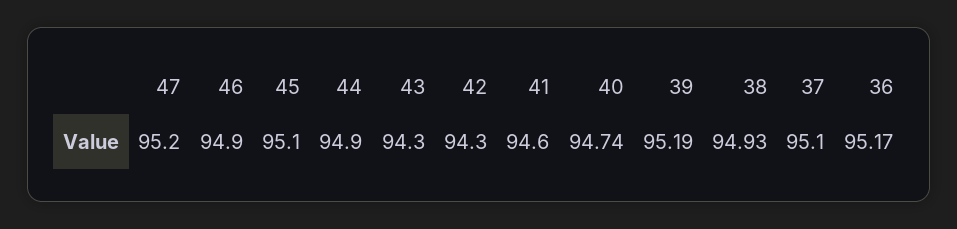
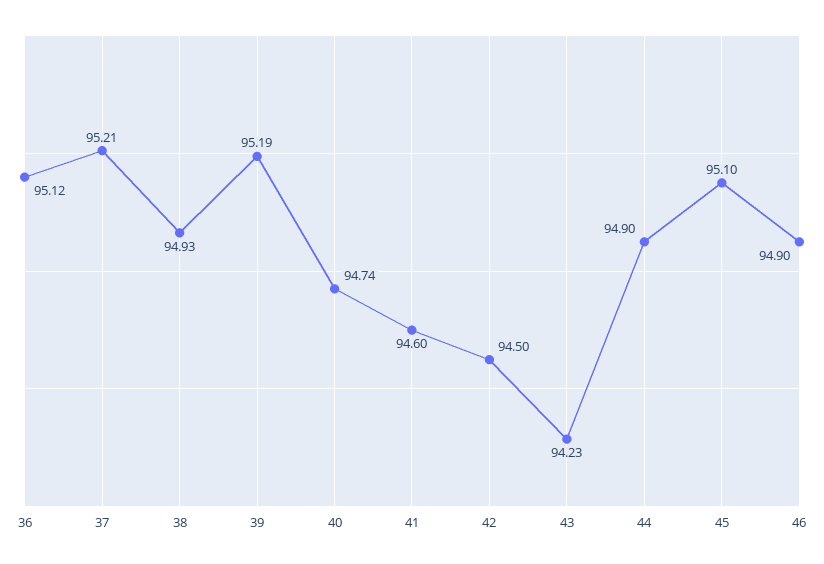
47: 95.2 -> none
43: 94.3 -> 94.23
42: 94.3 -> 94.5
37: 95.1 -> 95.21
36: 95.17 -> 95.12

